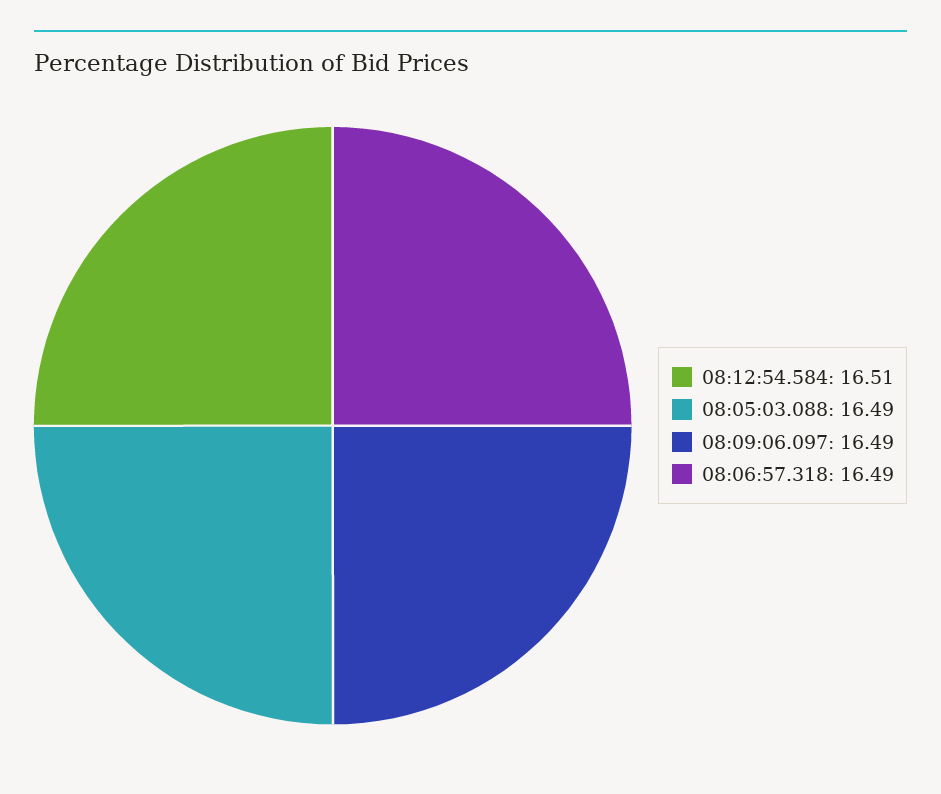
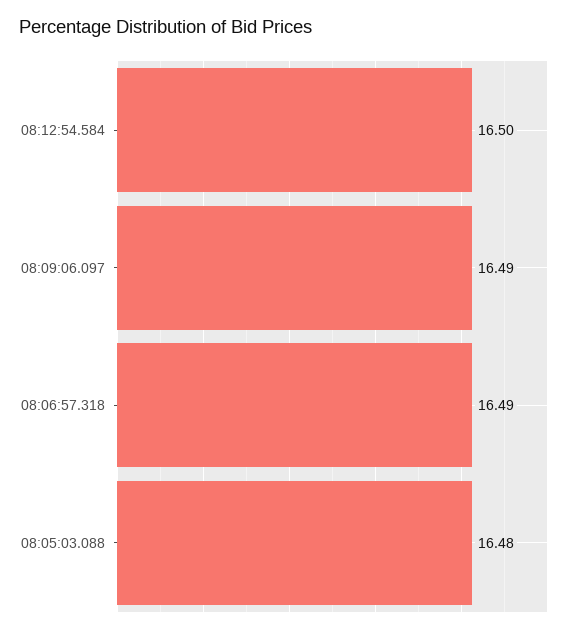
08:12:54.584: 16.51 -> 16.5
08:05:03.088: 16.49 -> 16.48

